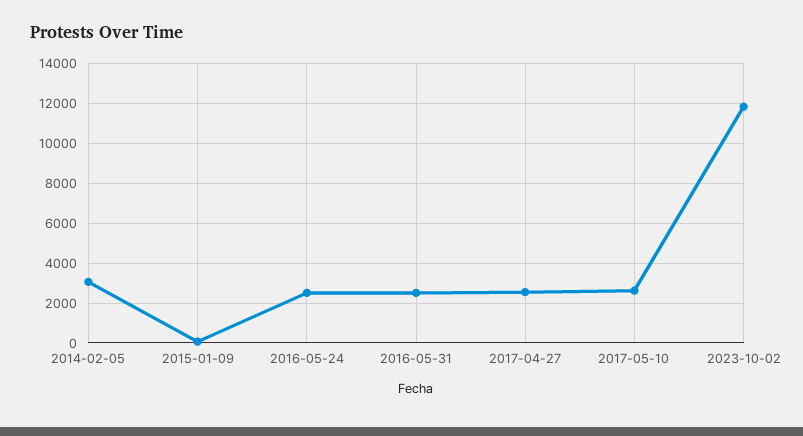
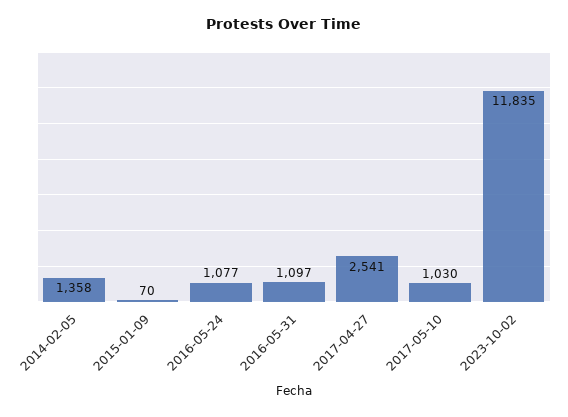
2014-02-05: 3000 -> 1358
2016-05-24: 2500 -> 1077
2016-05-31: 2500 -> 1097
2017-05-10: 2500 -> 1030

